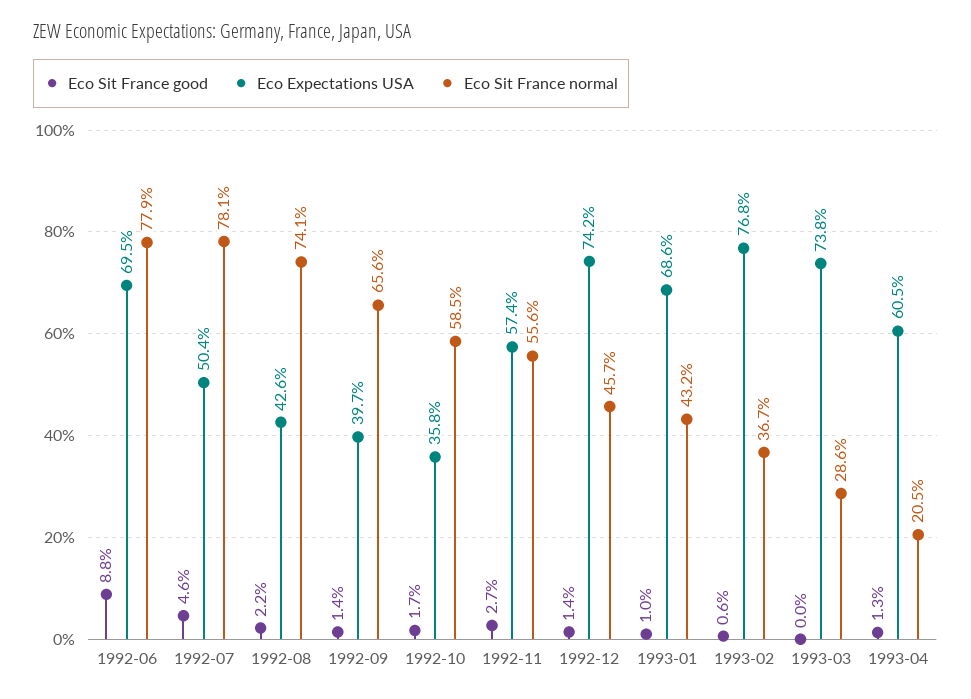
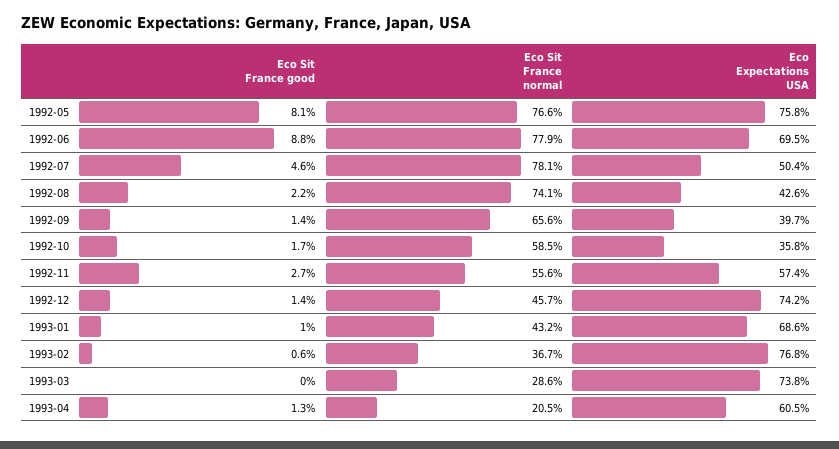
Eco Sit France good, 1992-05: none -> 8.1
Eco Sit France normal, 1992-05: none -> 76.6
Eco Expectations USA, 1992-05: none -> 75.8

